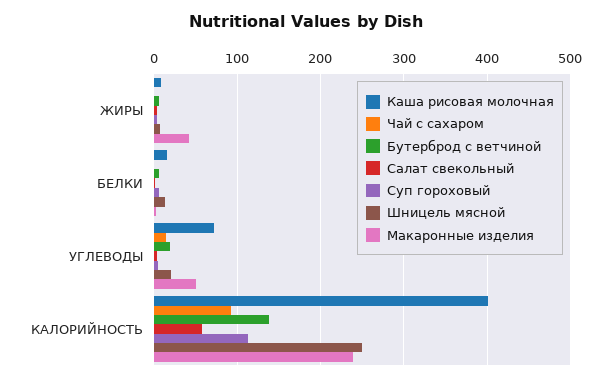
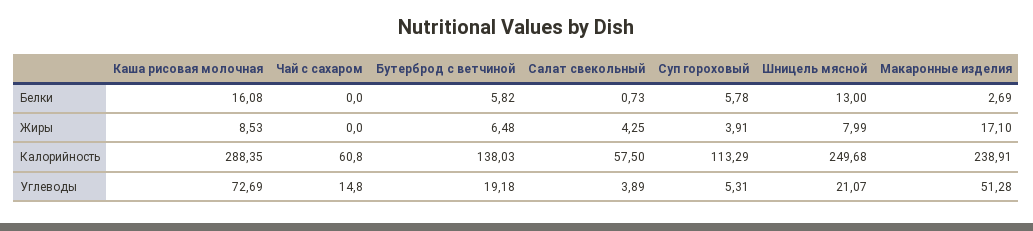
Макаронные изделия, ЖИРЫ: 40 -> 17.1
Каша рисовая молочная, КАЛОРИЙНОСТЬ: 400 -> 288.35
Чай с сахаром, КАЛОРИЙНОСТЬ: 90 -> 60.8

